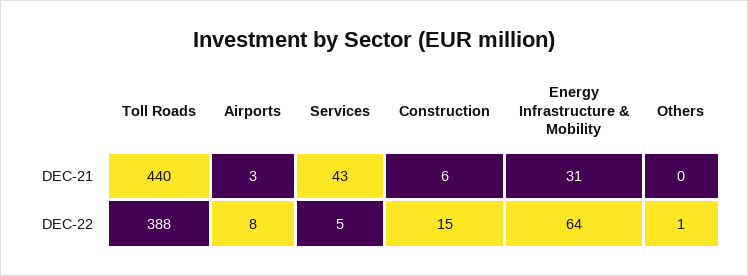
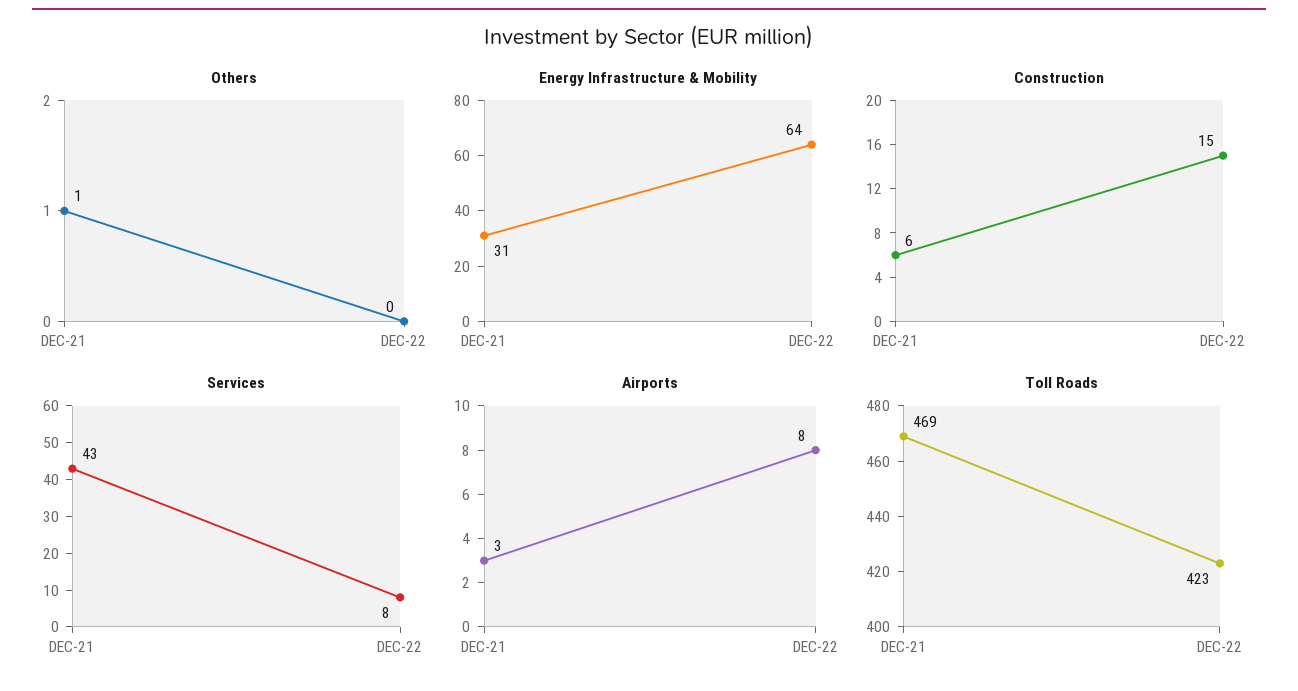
Toll Roads, DEC-21: 440 -> 469
Others, DEC-21: 0 -> 1
Toll Roads, DEC-22: 388 -> 423
Services, DEC-22: 5 -> 8
Others, DEC-22: 1 -> 0

